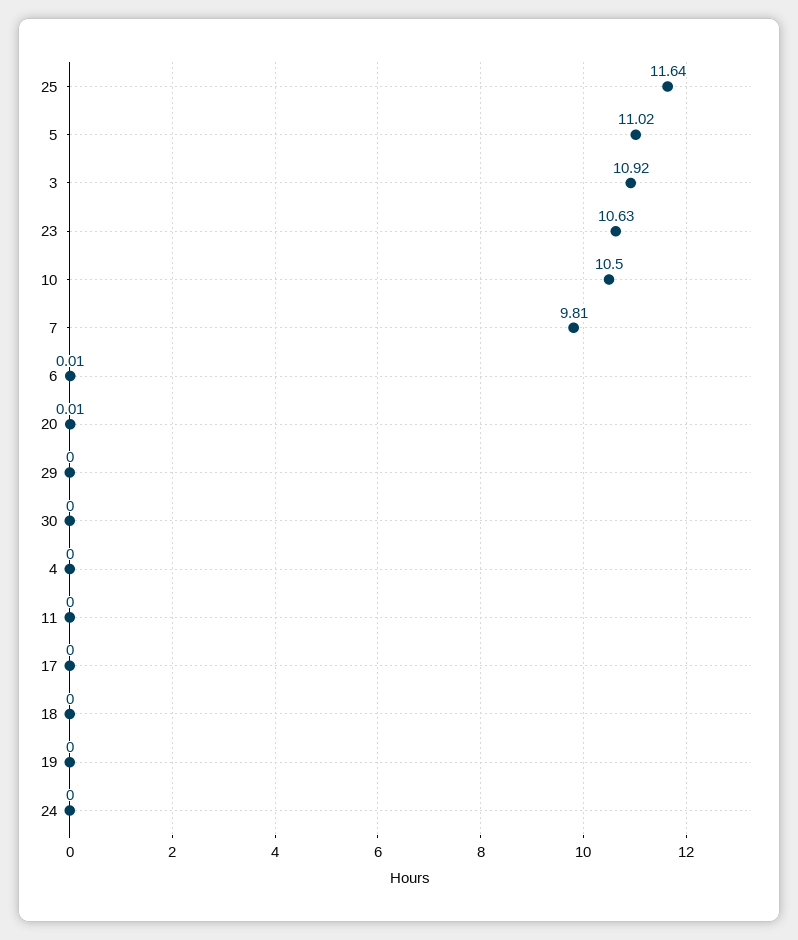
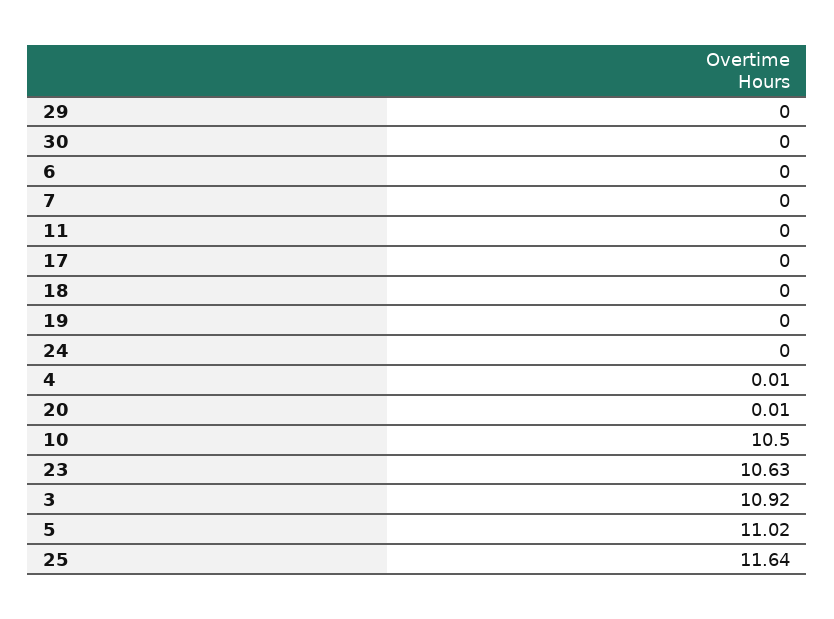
7: 9.81 -> 0
6: 0.01 -> 0
4: 0 -> 0.01

